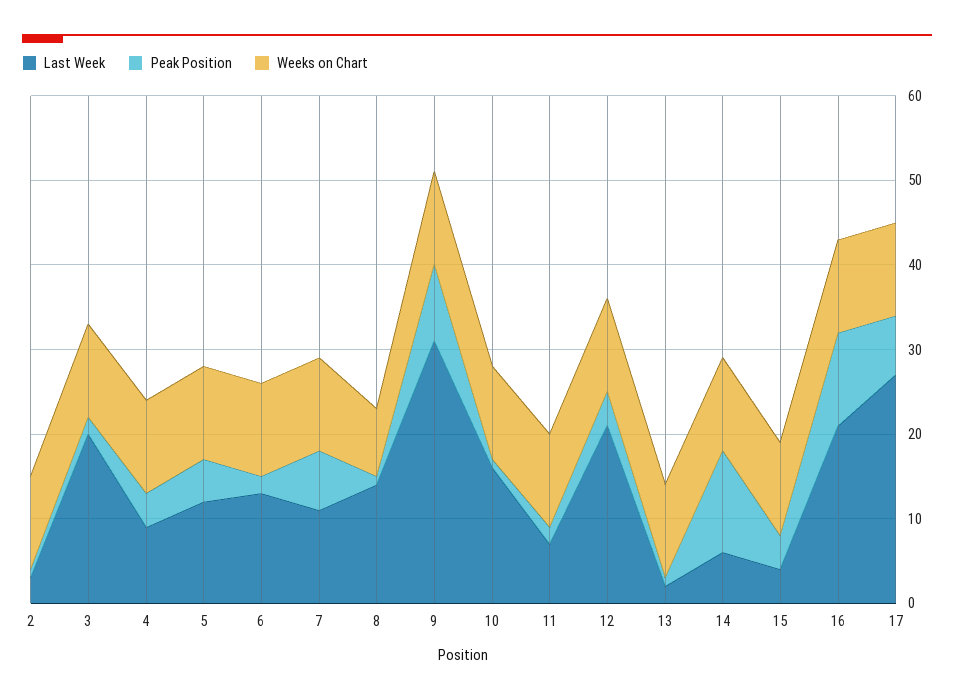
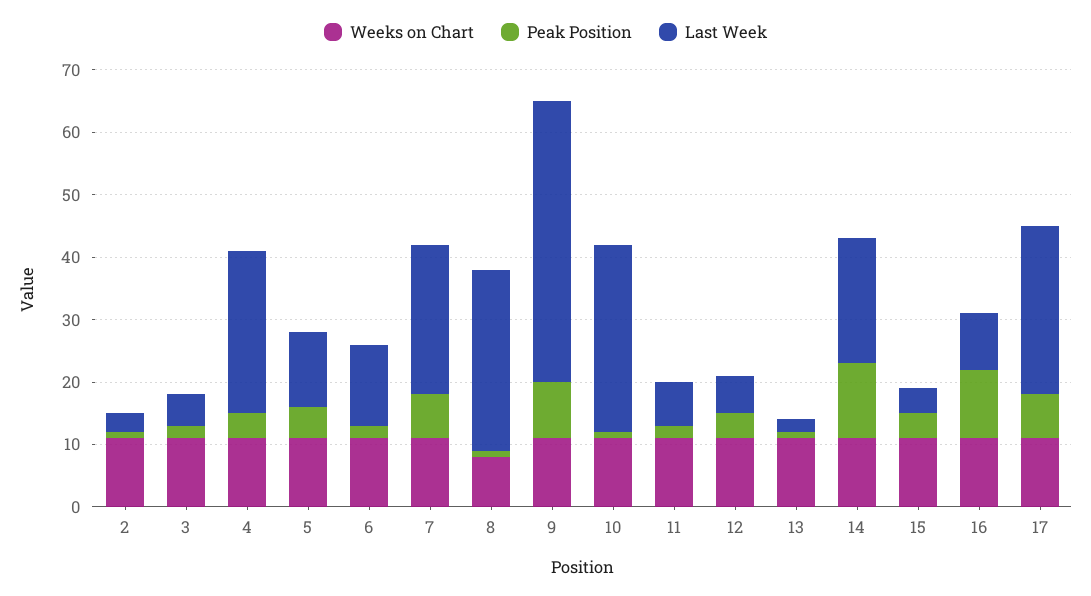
Last Week, 3: 20 -> 5
Last Week, 4: 9 -> 25
Last Week, 7: 11 -> 25
Last Week, 8: 14 -> 30
Last Week, 9: 31 -> 45
Last Week, 10: 16 -> 30
Last Week, 12: 21 -> 5
Last Week, 14: 6 -> 20
Last Week, 16: 21 -> 10

